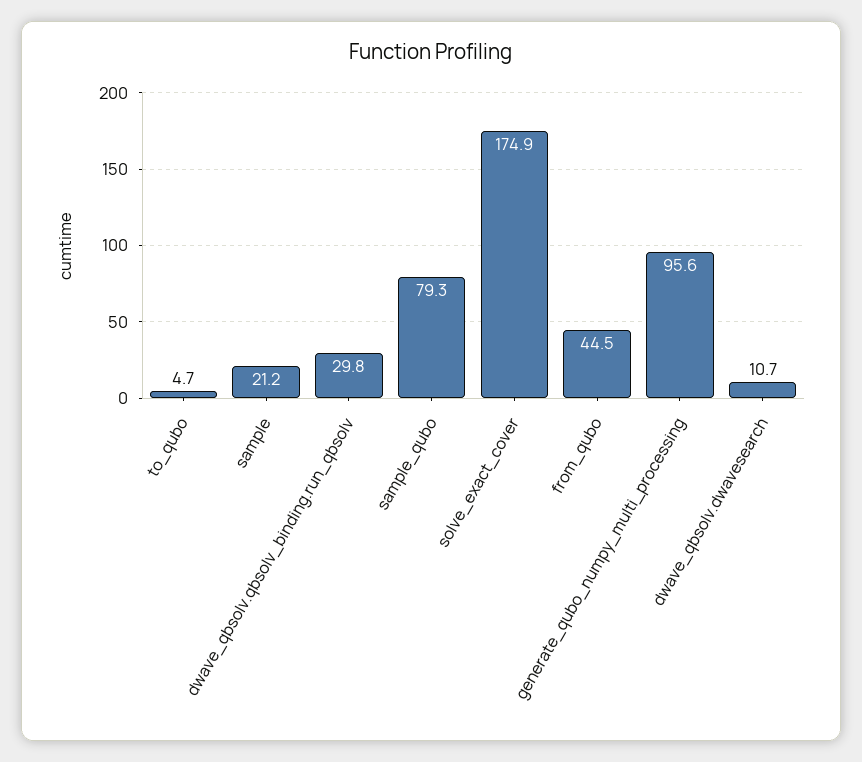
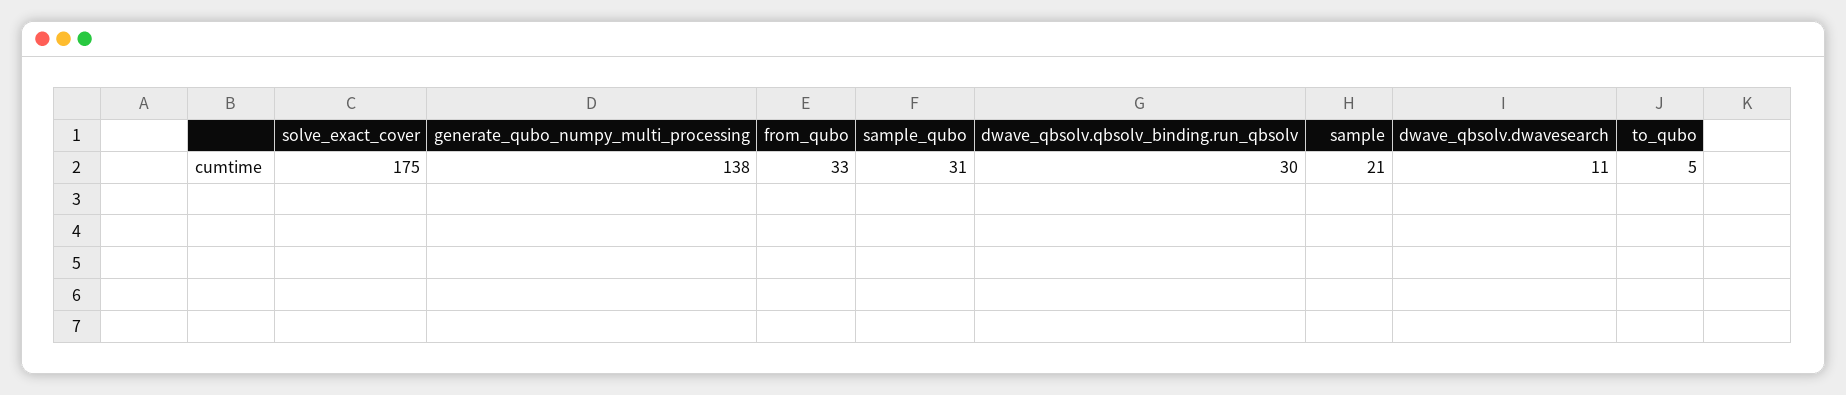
sample_qubo: 79.3 -> 31
from_qubo: 44.5 -> 33
generate_qubo_numpy_multi_processing: 95.6 -> 138

